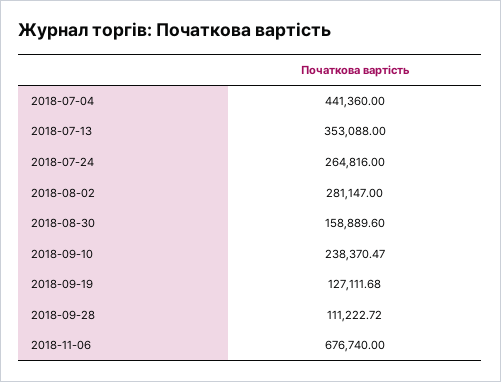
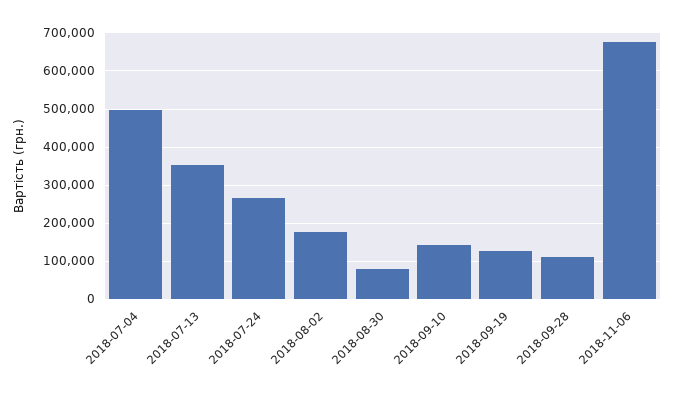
2018-07-04: 441360 -> 500000
2018-08-02: 281147 -> 180000
2018-08-30: 158889.6 -> 80000
2018-09-10: 238370.47 -> 140000

